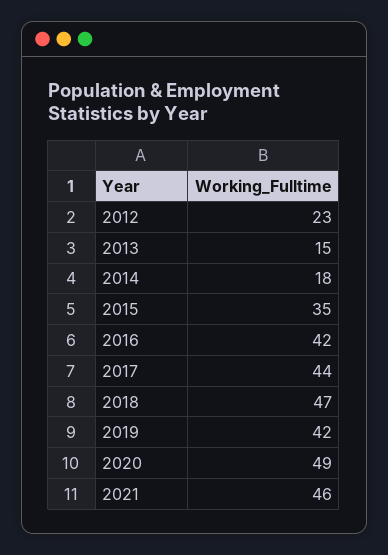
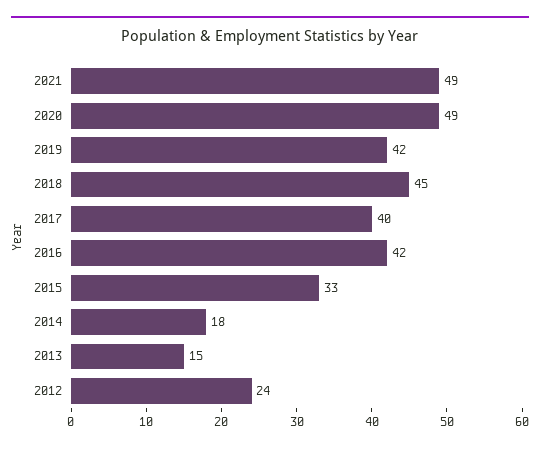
2012: 23 -> 24
2015: 35 -> 33
2017: 44 -> 40
2018: 47 -> 45
2021: 46 -> 49

